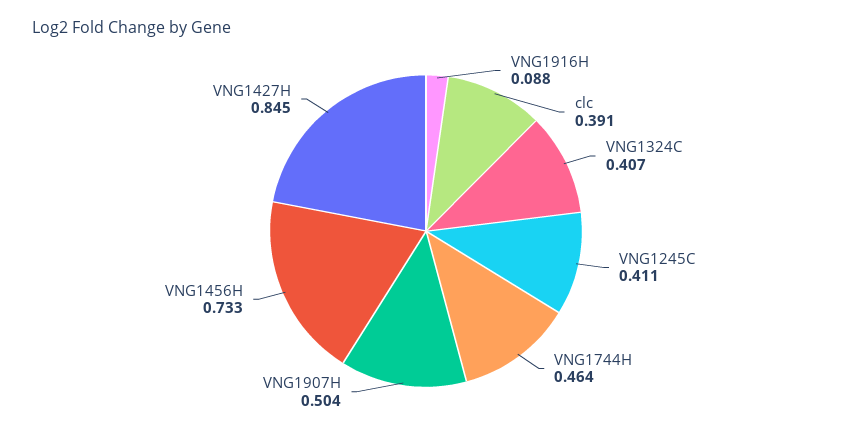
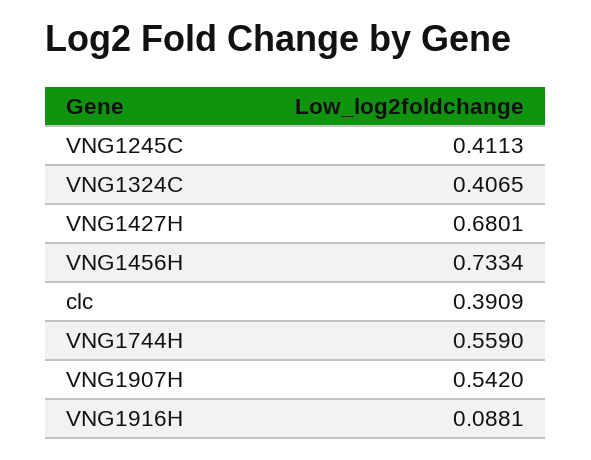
VNG1744H: 0.464 -> 0.559
VNG1907H: 0.504 -> 0.542
VNG1427H: 0.845 -> 0.6801

